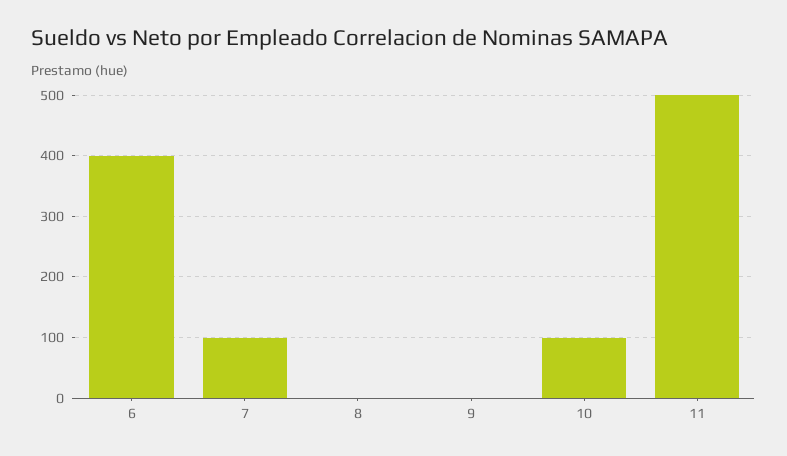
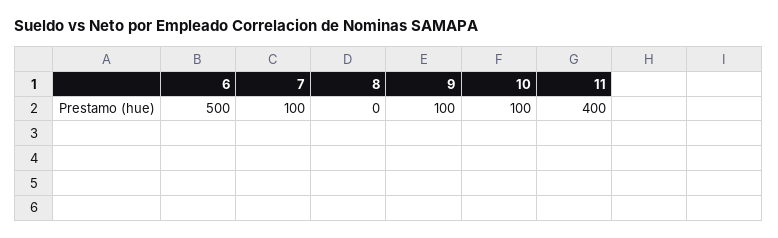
6: 400 -> 500
9: 0 -> 100
11: 500 -> 400

